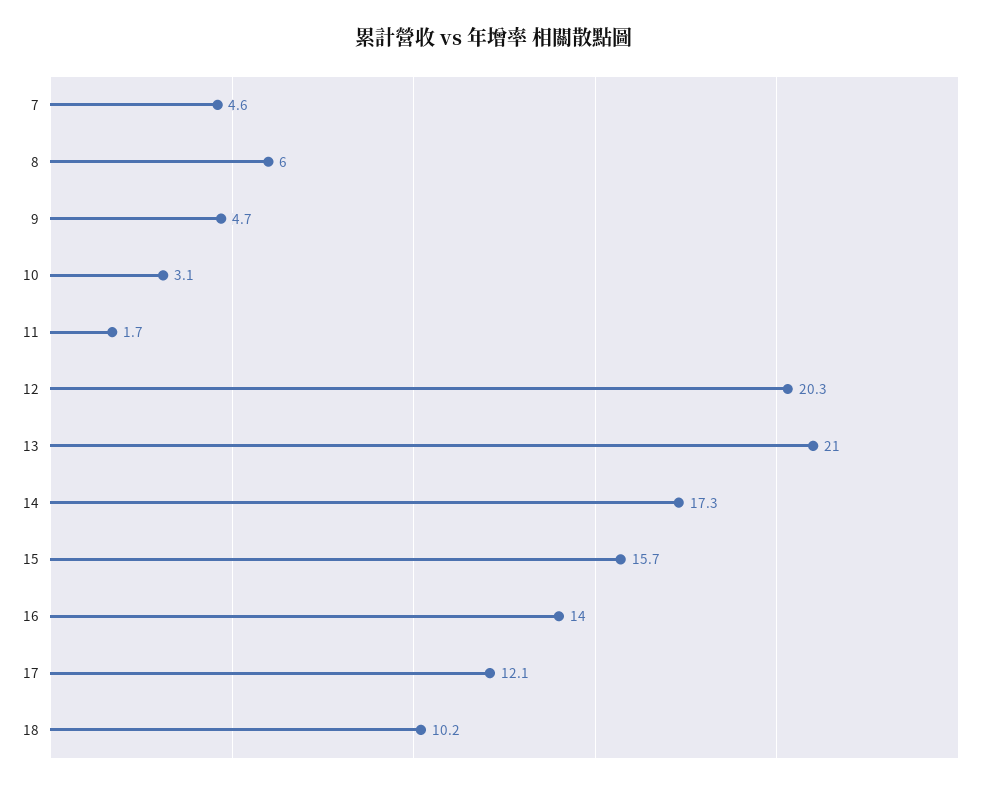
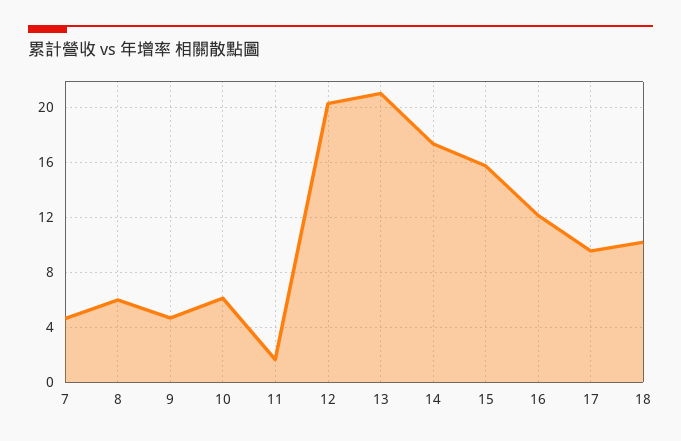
10: 3.1 -> 6
16: 14 -> 12
17: 12.1 -> 9.5

